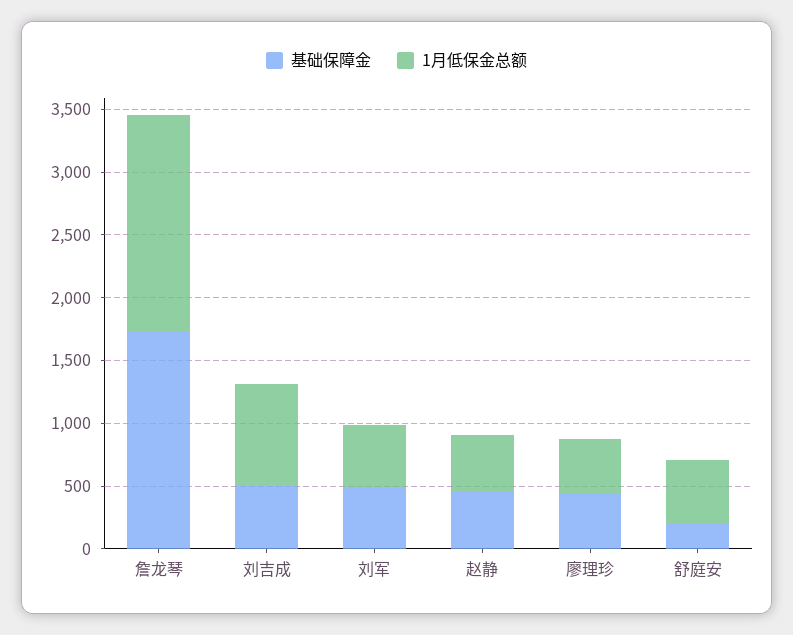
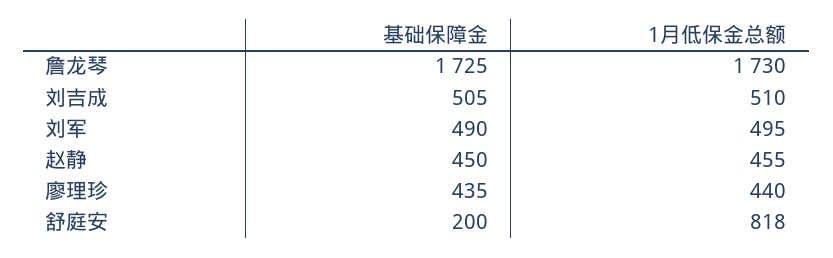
1月低保金总额, 刘吉成: 800 -> 510
1月低保金总额, 舒庭安: 500 -> 818

